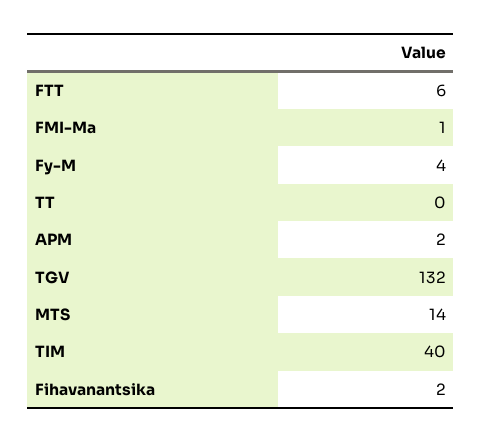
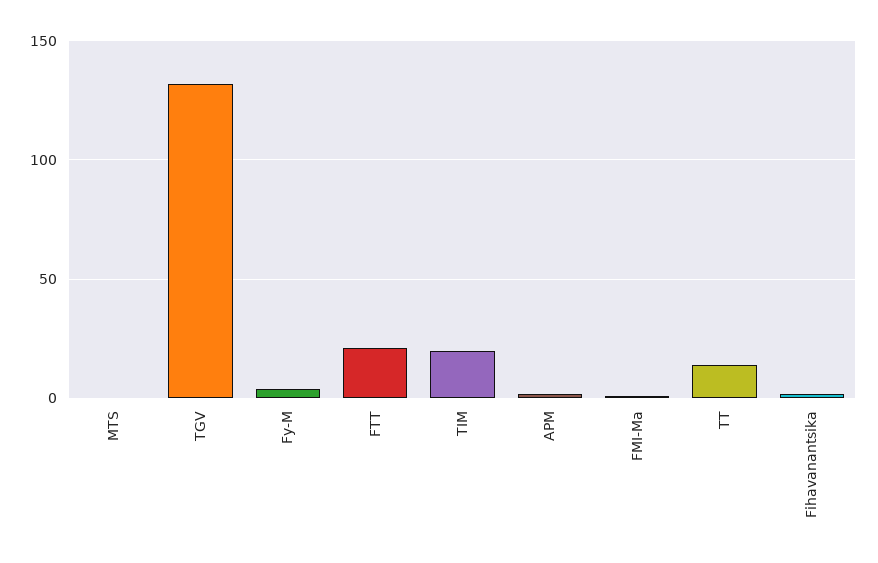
FTT: 6 -> 20
TT: 0 -> 15
MTS: 14 -> 0
TIM: 40 -> 20

